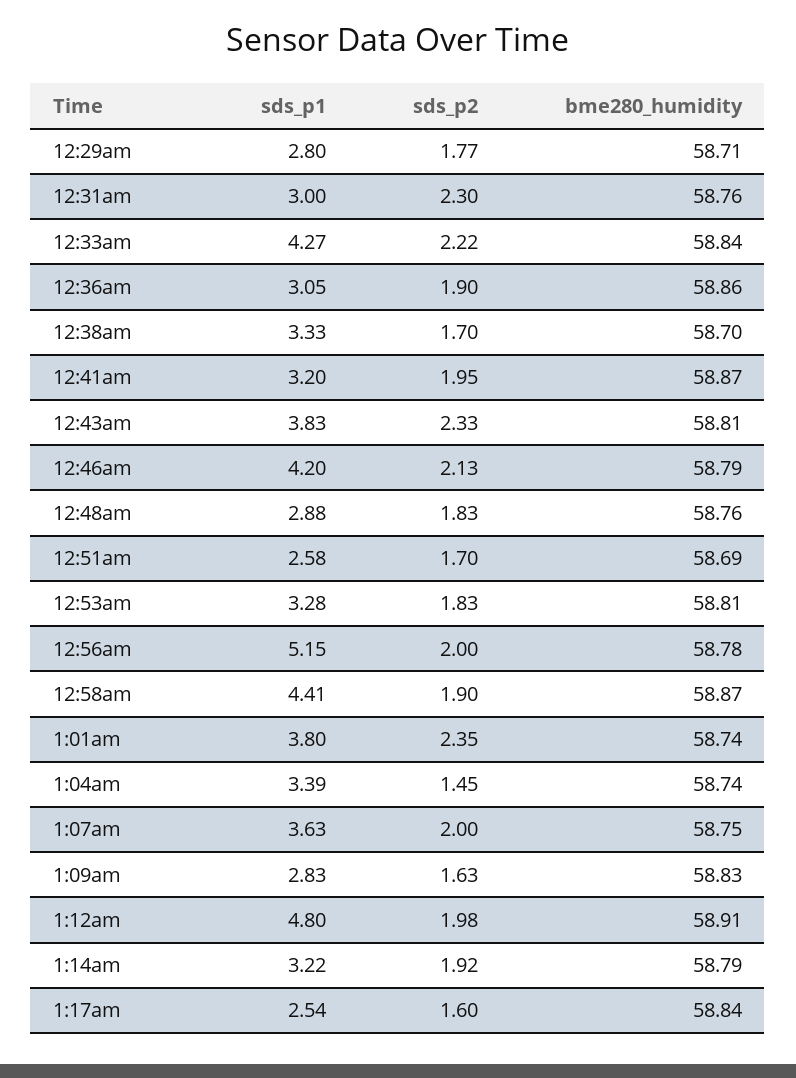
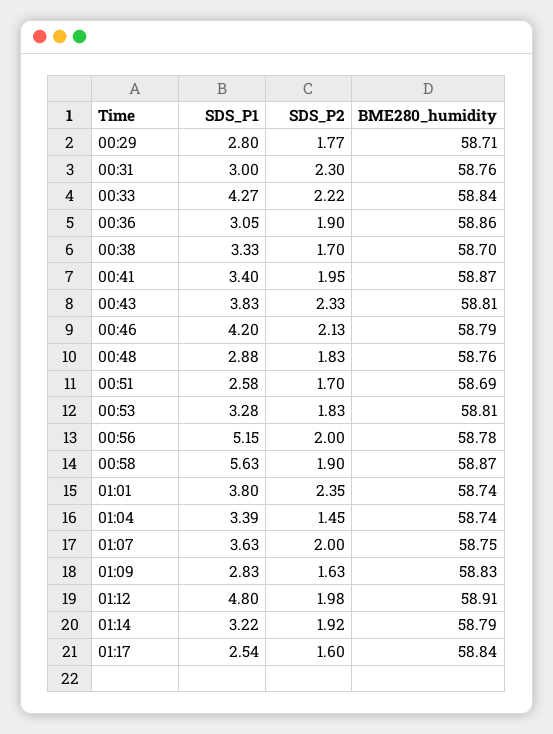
sds_p1, 12:41am: 3.2 -> 3.4
sds_p1, 12:58am: 4.41 -> 5.63

